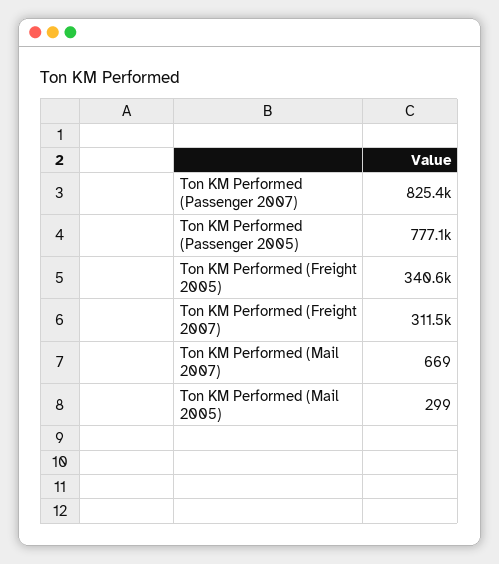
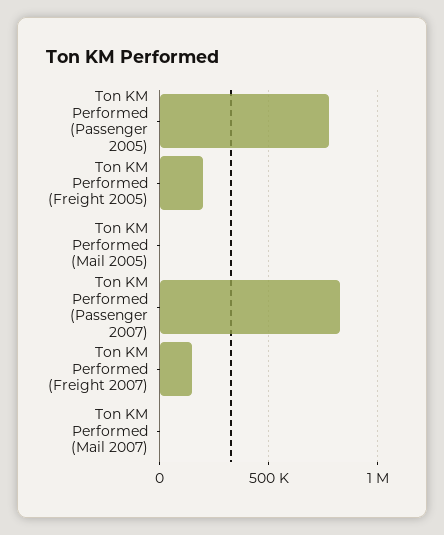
Ton KM Performed (Freight 2005): 340600 -> 200000
Ton KM Performed (Freight 2007): 311500 -> 150000

